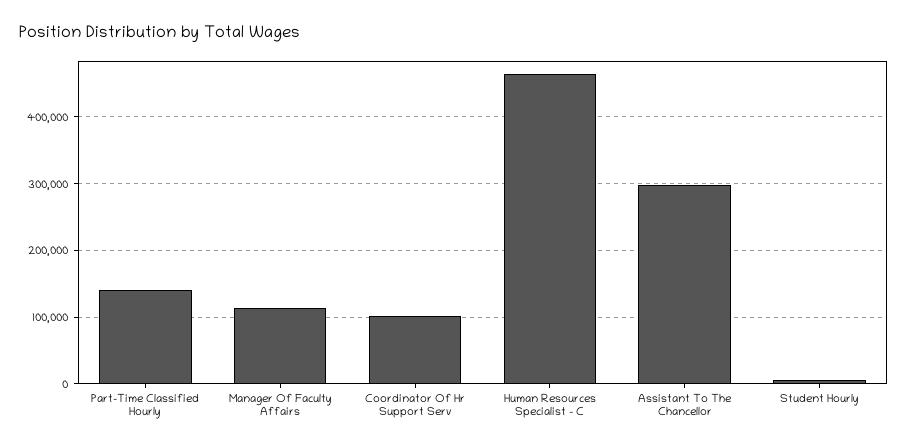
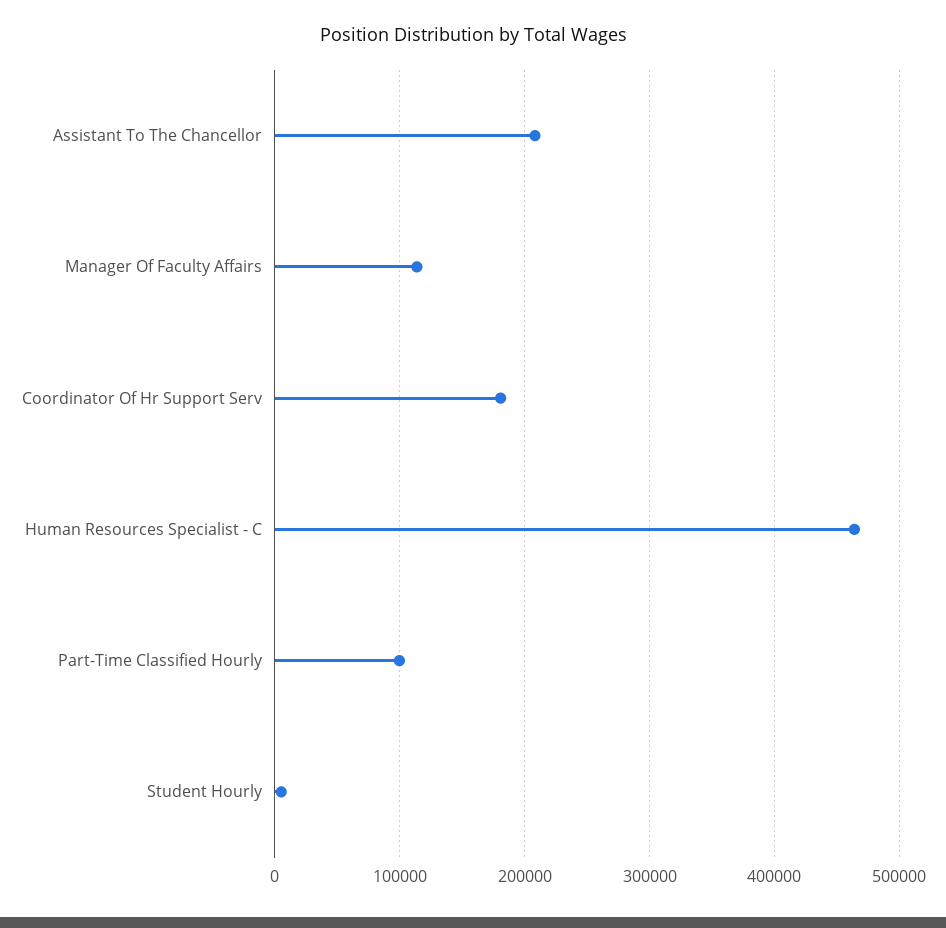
Part-Time Classified Hourly: 140000 -> 100000
Coordinator Of Hr Support Serv: 100000 -> 180000
Assistant To The Chancellor: 300000 -> 210000

